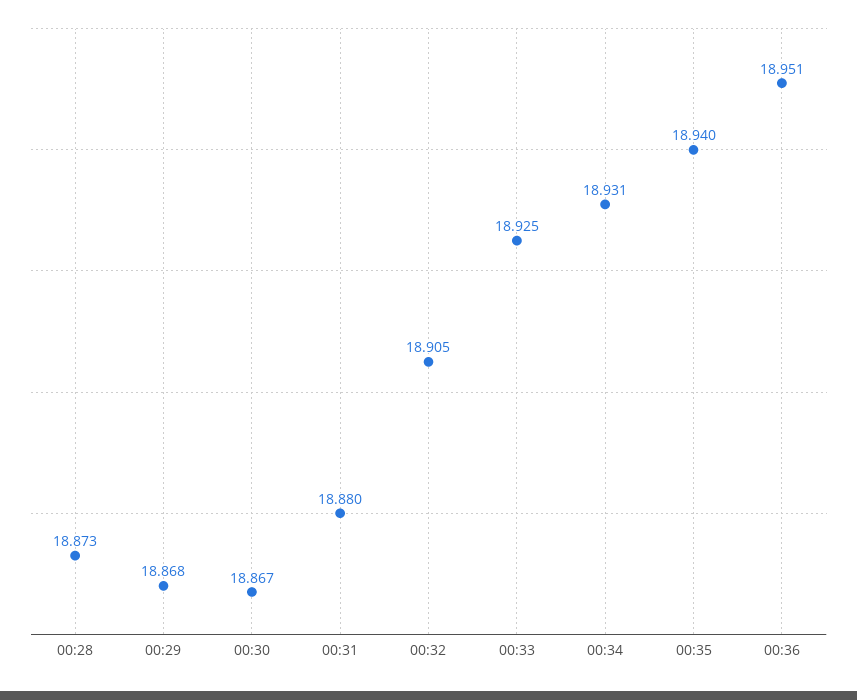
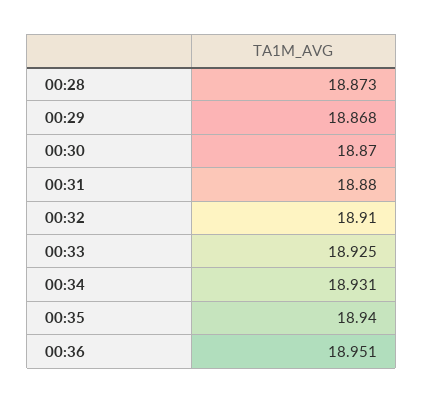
00:30: 18.867 -> 18.87
00:32: 18.905 -> 18.91

